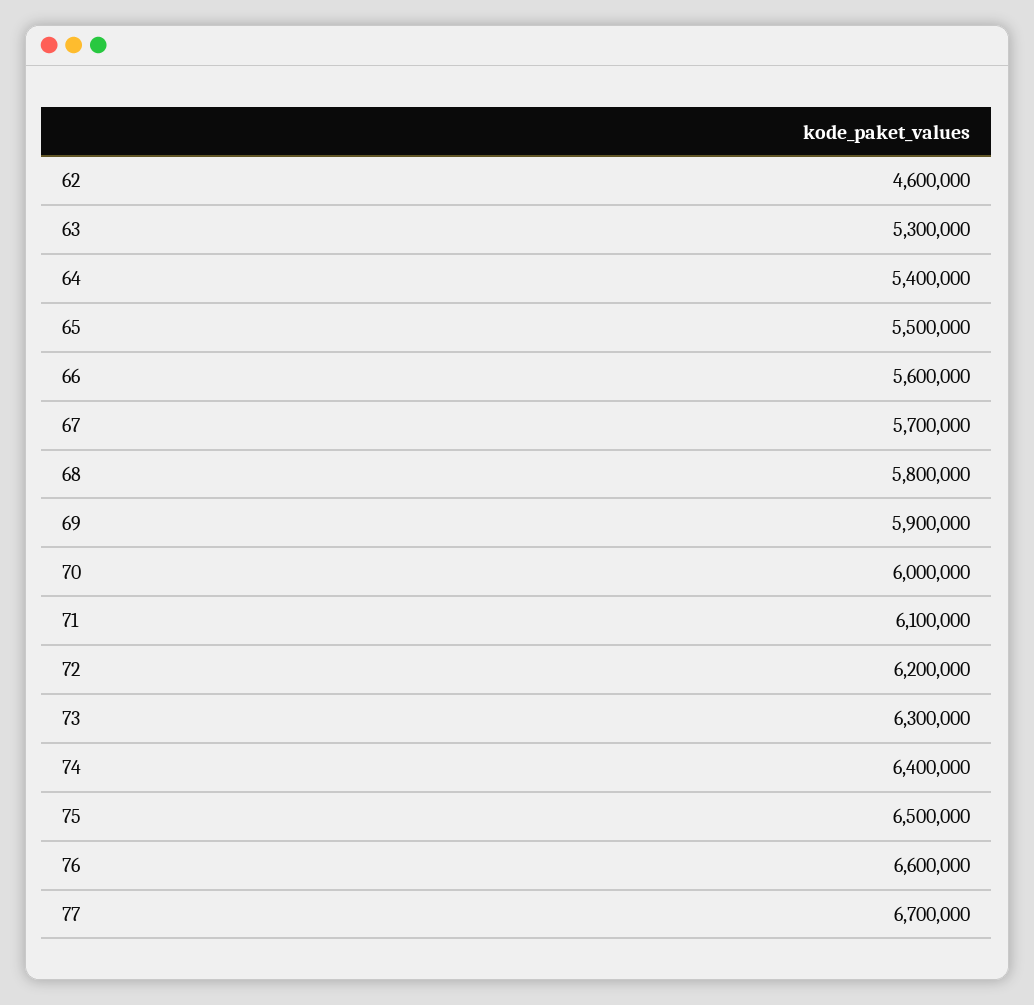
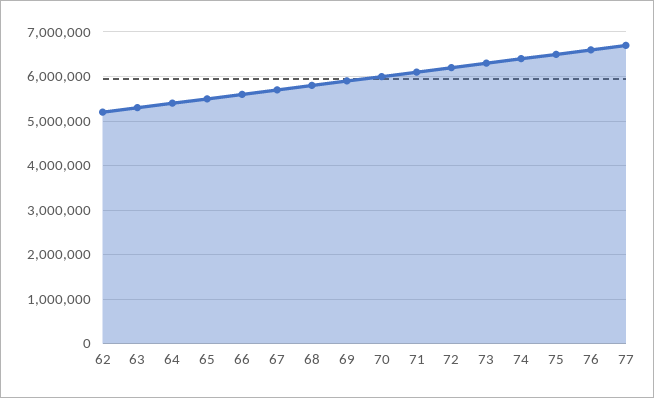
62: 4600000 -> 5200000

